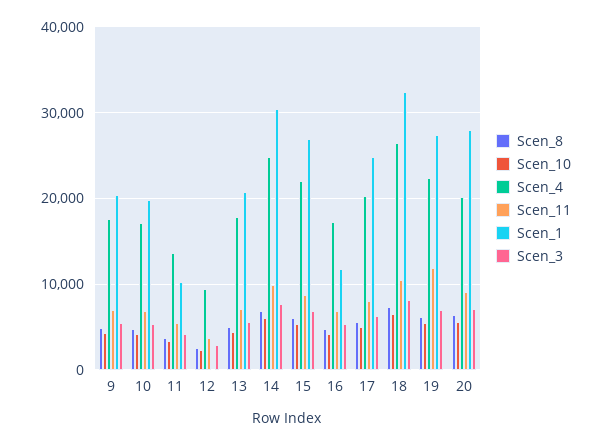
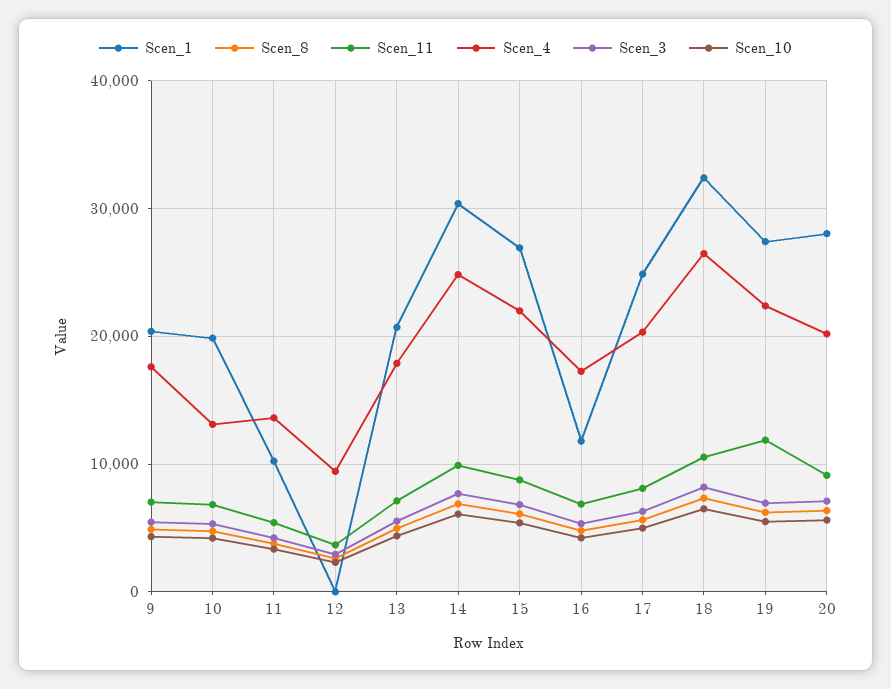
Scen_4, 10: 17000 -> 13000

